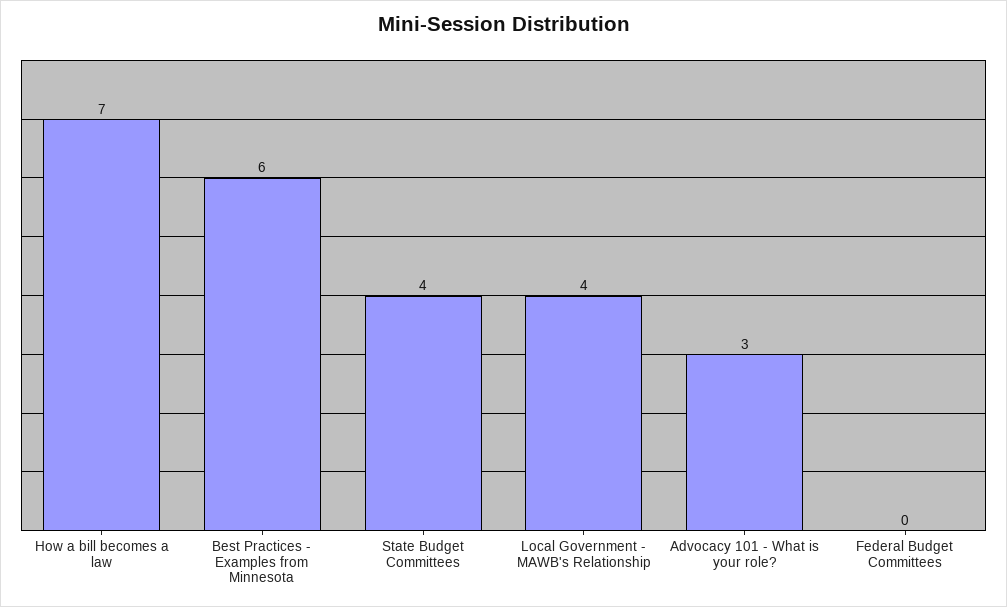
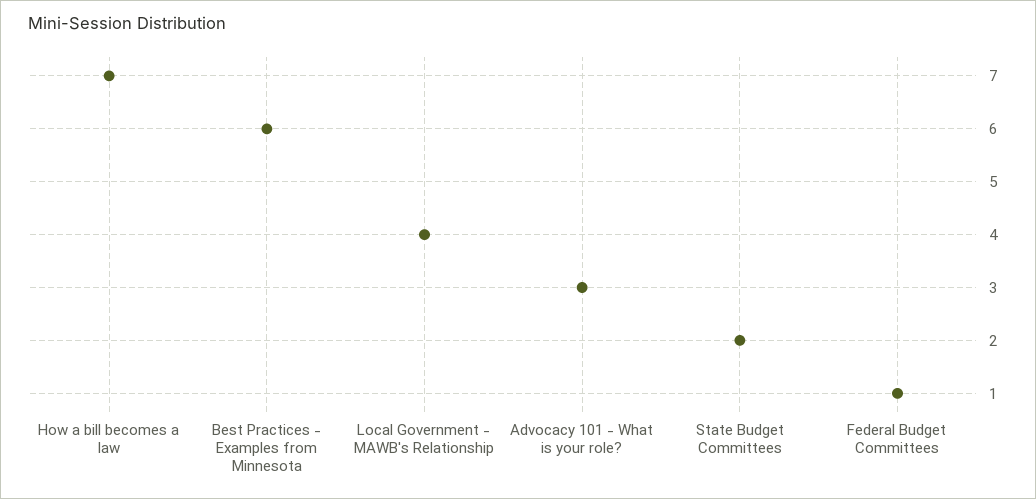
State Budget Committees: 4 -> 2
Federal Budget Committees: 0 -> 1

